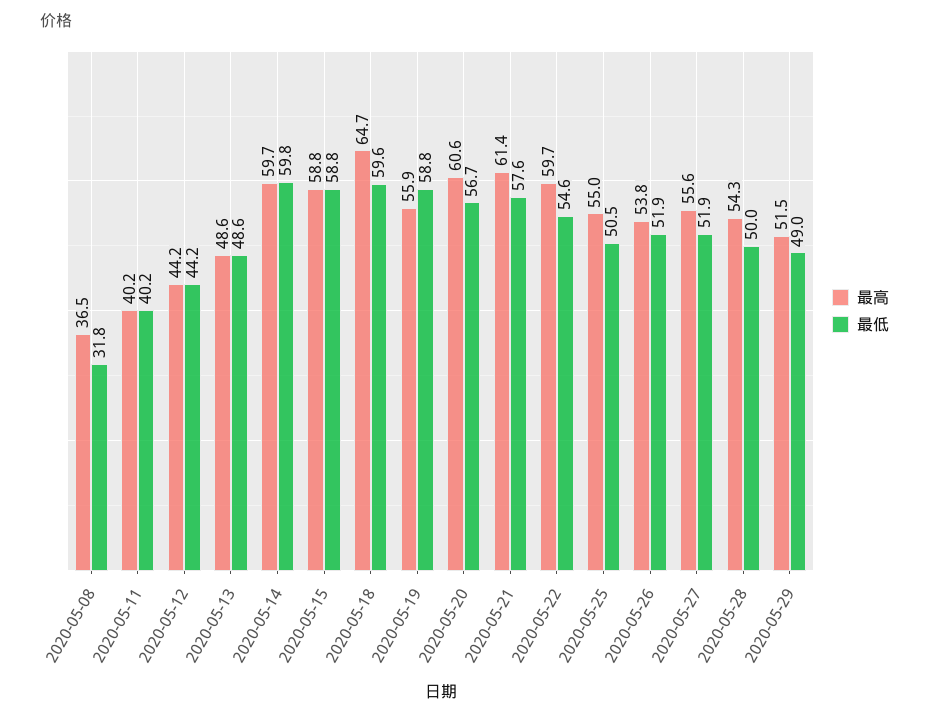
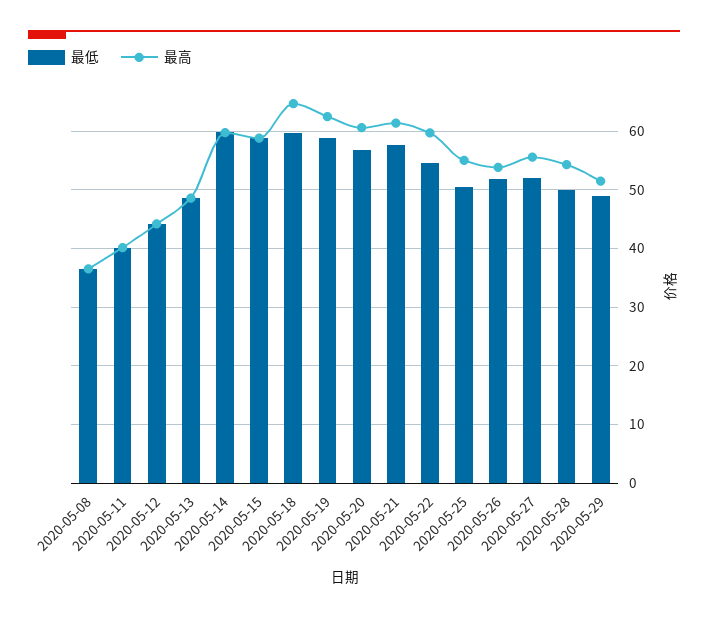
最低, 2020-05-08: 31.8 -> 36
最高, 2020-05-19: 55.9 -> 62

